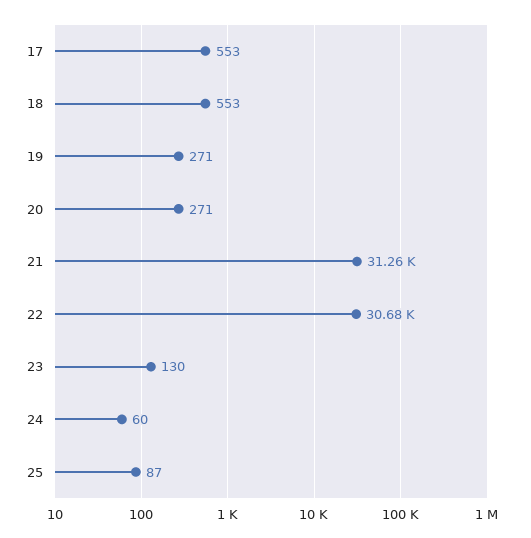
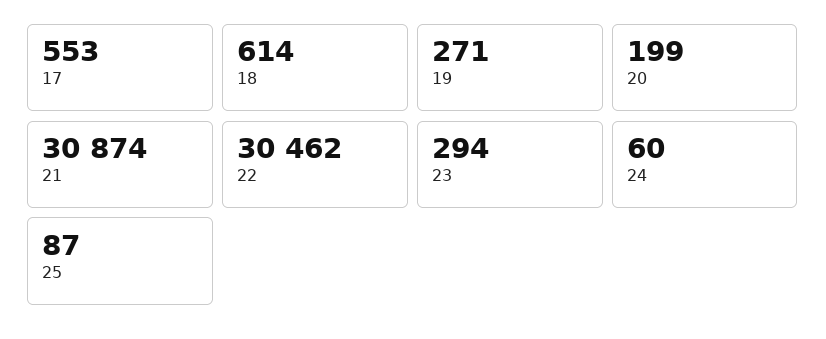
18: 553 -> 614
20: 271 -> 199
21: 31260 -> 30874
22: 30680 -> 30462
23: 130 -> 294

